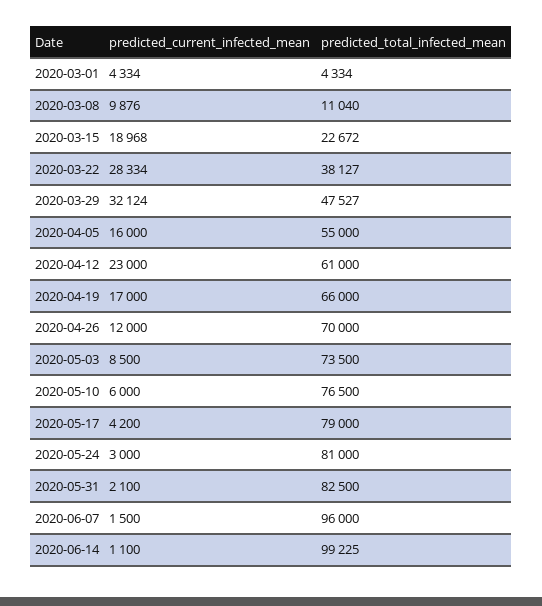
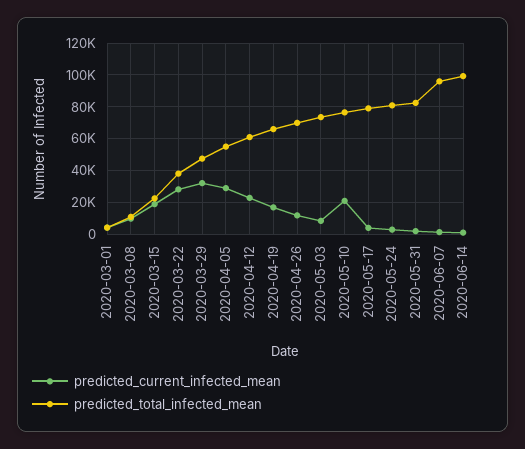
predicted_current_infected_mean, 2020-04-05: 16000 -> 30000
predicted_current_infected_mean, 2020-05-10: 6000 -> 20000

